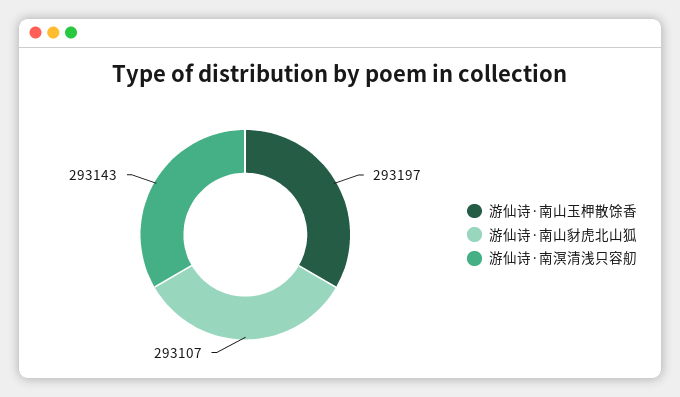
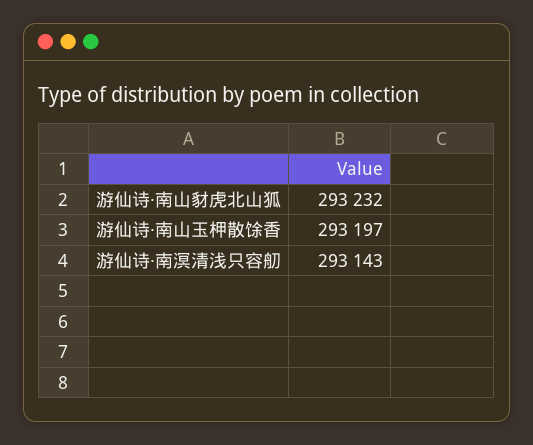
游仙诗·南山豺虎北山狐: 293107 -> 293232

